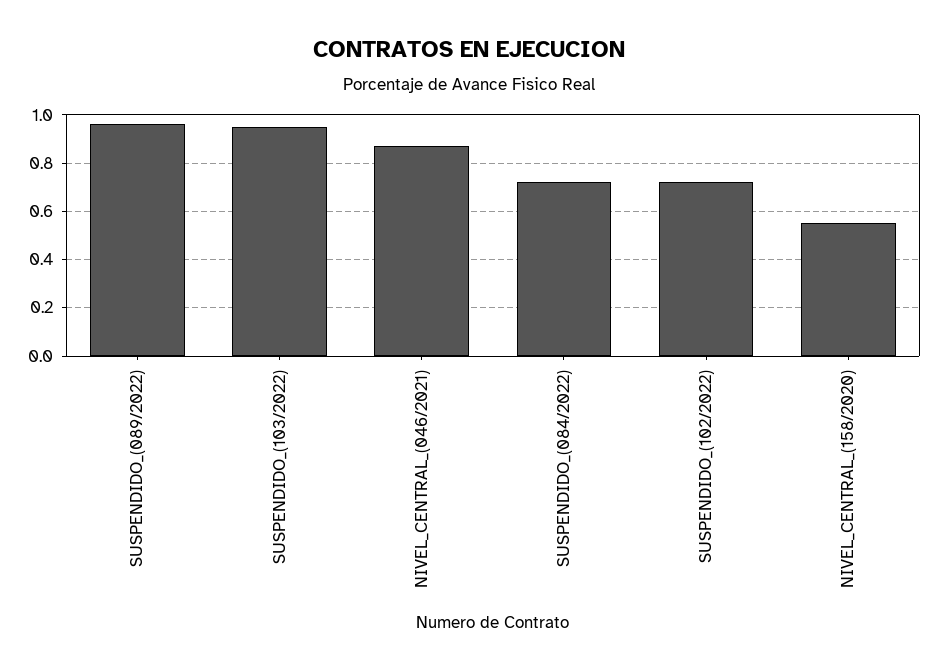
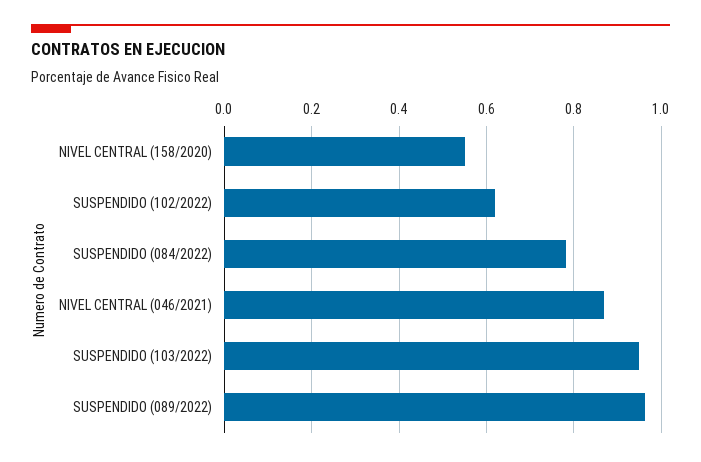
SUSPENDIDO_(084/2022): 0.725 -> 0.78
SUSPENDIDO_(102/2022): 0.725 -> 0.62

